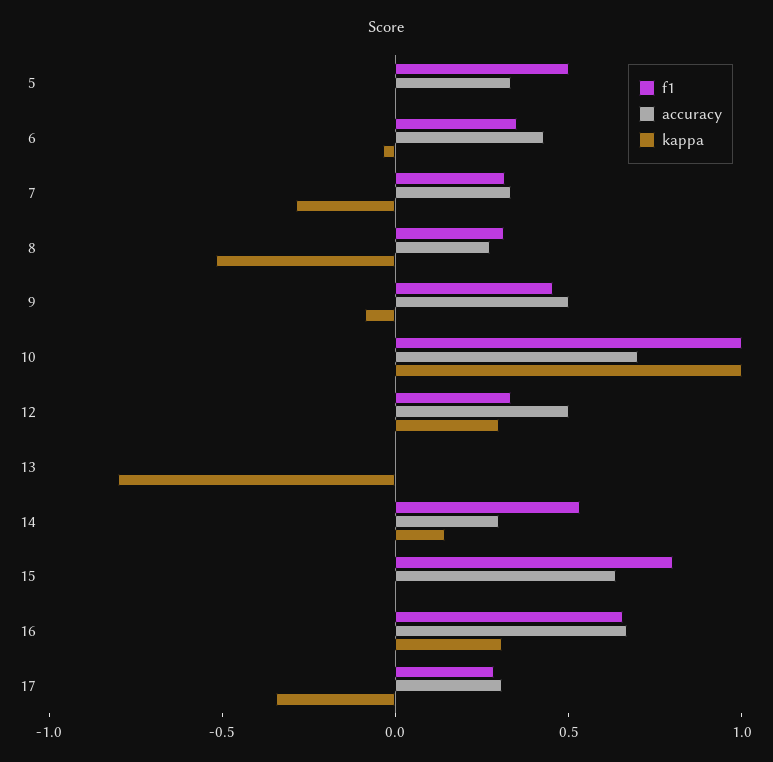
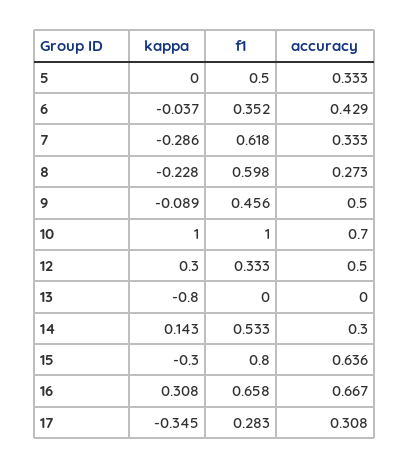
f1, 7: 0.3 -> 0.618
f1, 8: 0.3 -> 0.598
kappa, 8: -0.5 -> -0.228
kappa, 15: 0 -> -0.3

